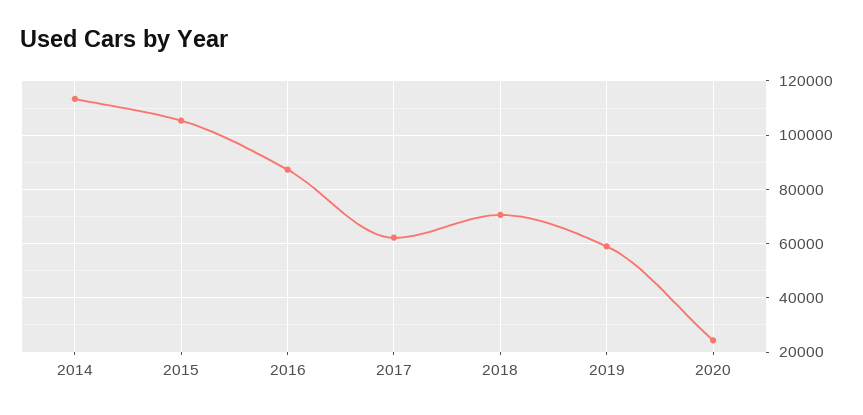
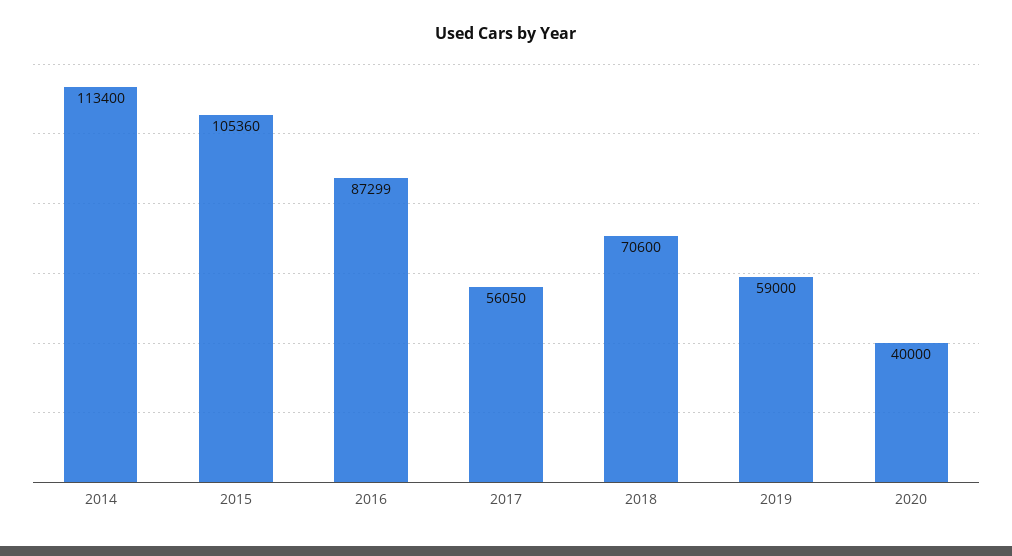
2017: 62500 -> 56050
2020: 25000 -> 40000

